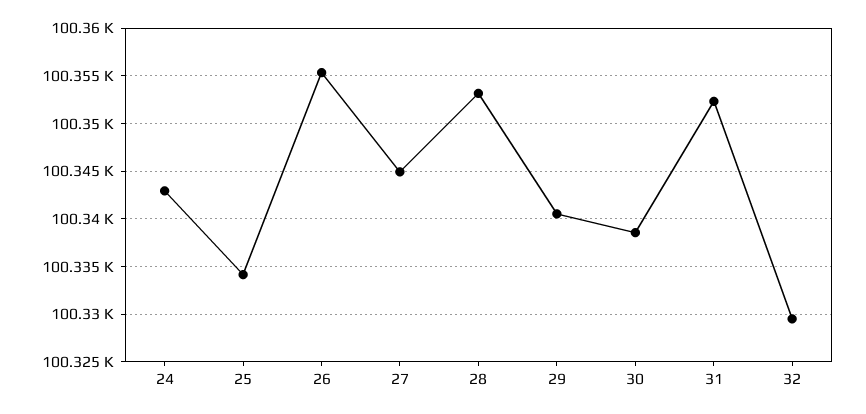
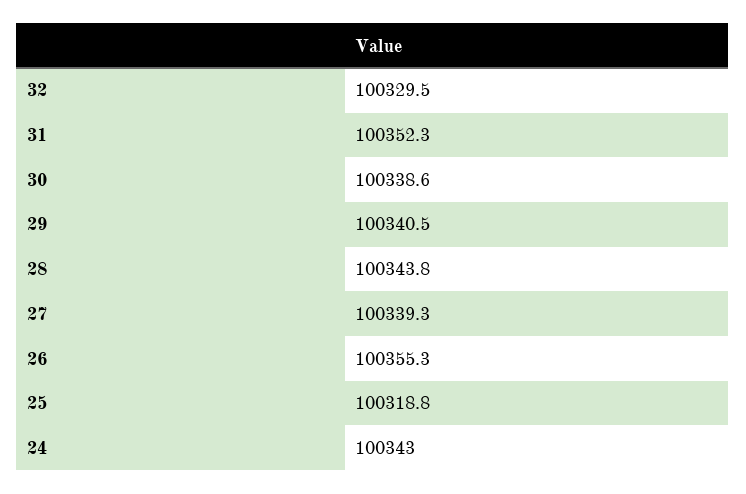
25: 100334 -> 100318.8
27: 100345 -> 100339.3
28: 100353 -> 100343.8

